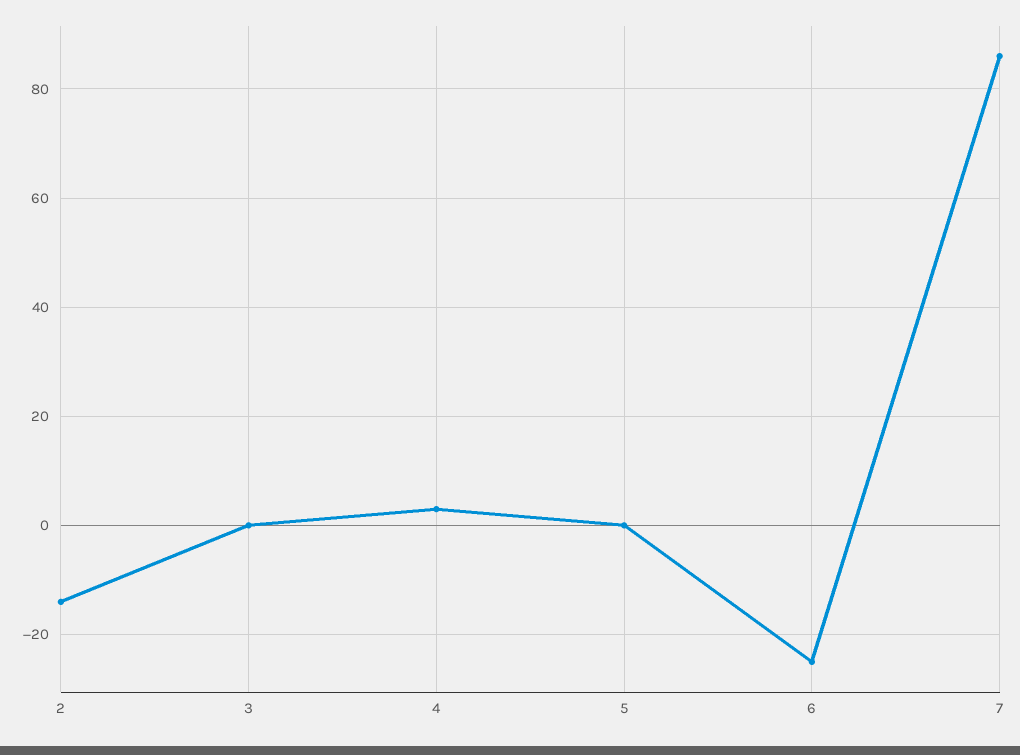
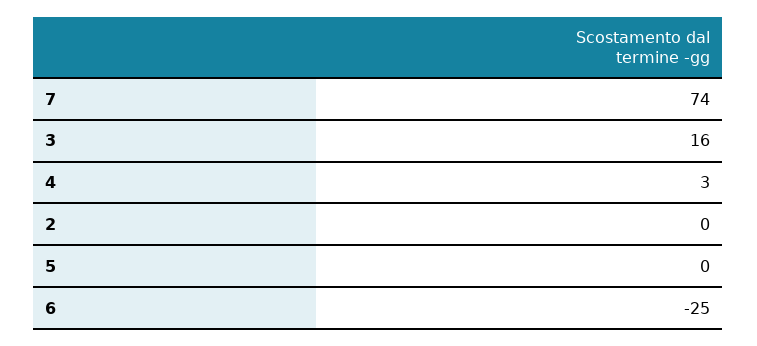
2: -15 -> 0
3: 0 -> 16
7: 85 -> 74

